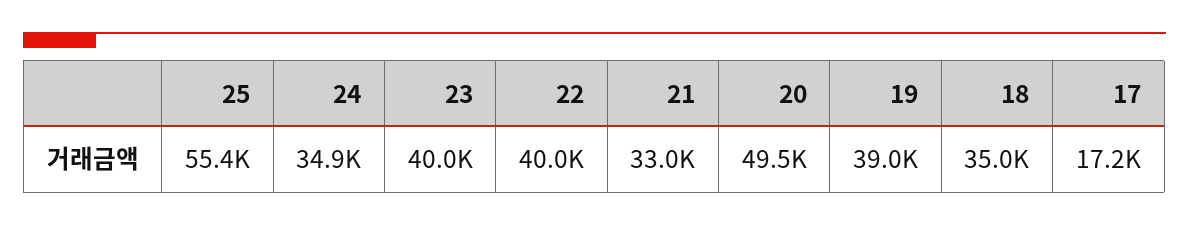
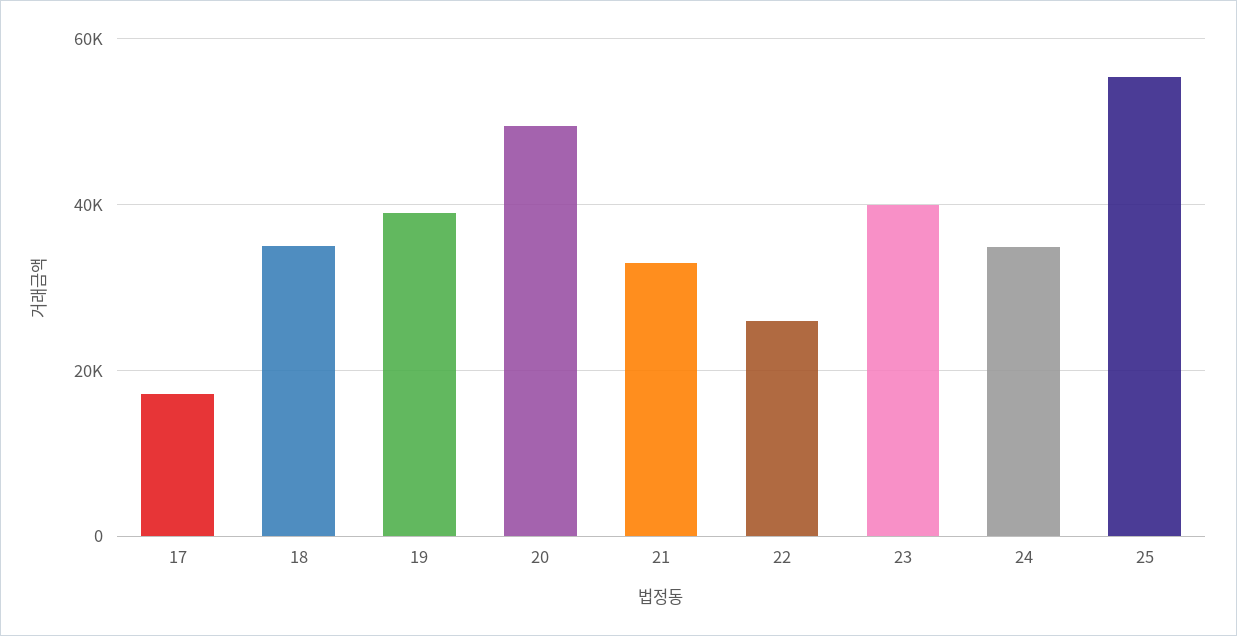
22: 40000 -> 26000

